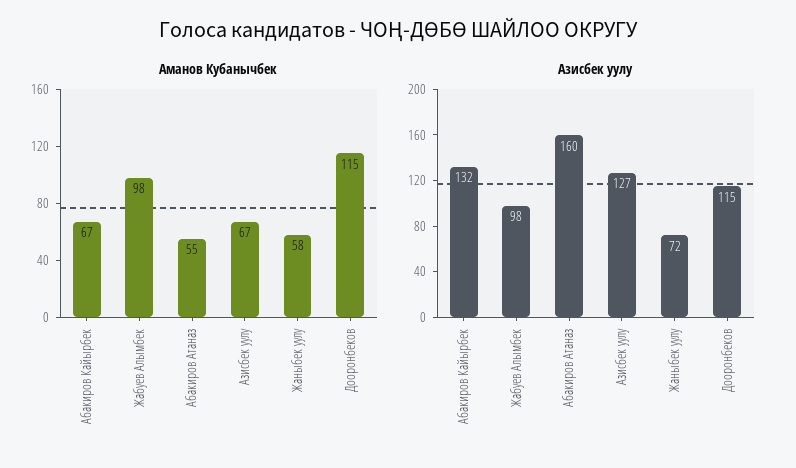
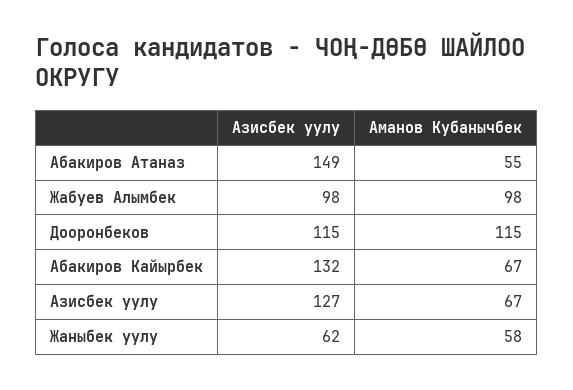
Азисбек уулу, Абакиров Атаназ: 160 -> 149
Азисбек уулу, Жаныбек уулу: 72 -> 62

